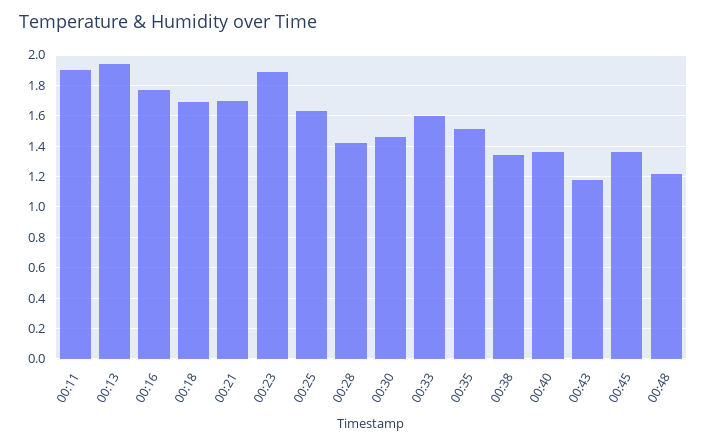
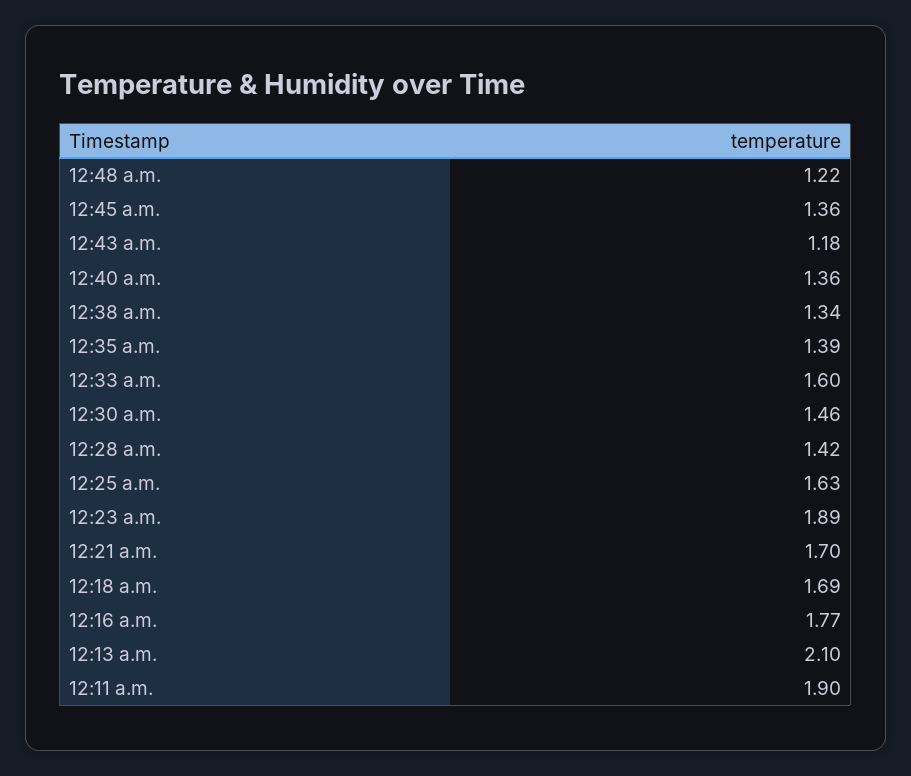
00:13: 1.95 -> 2.1
00:35: 1.5 -> 1.39

